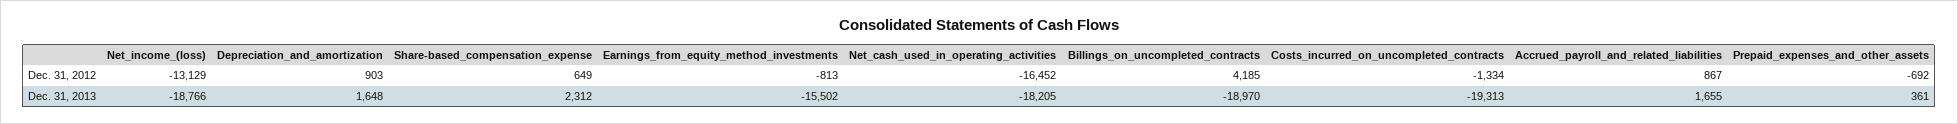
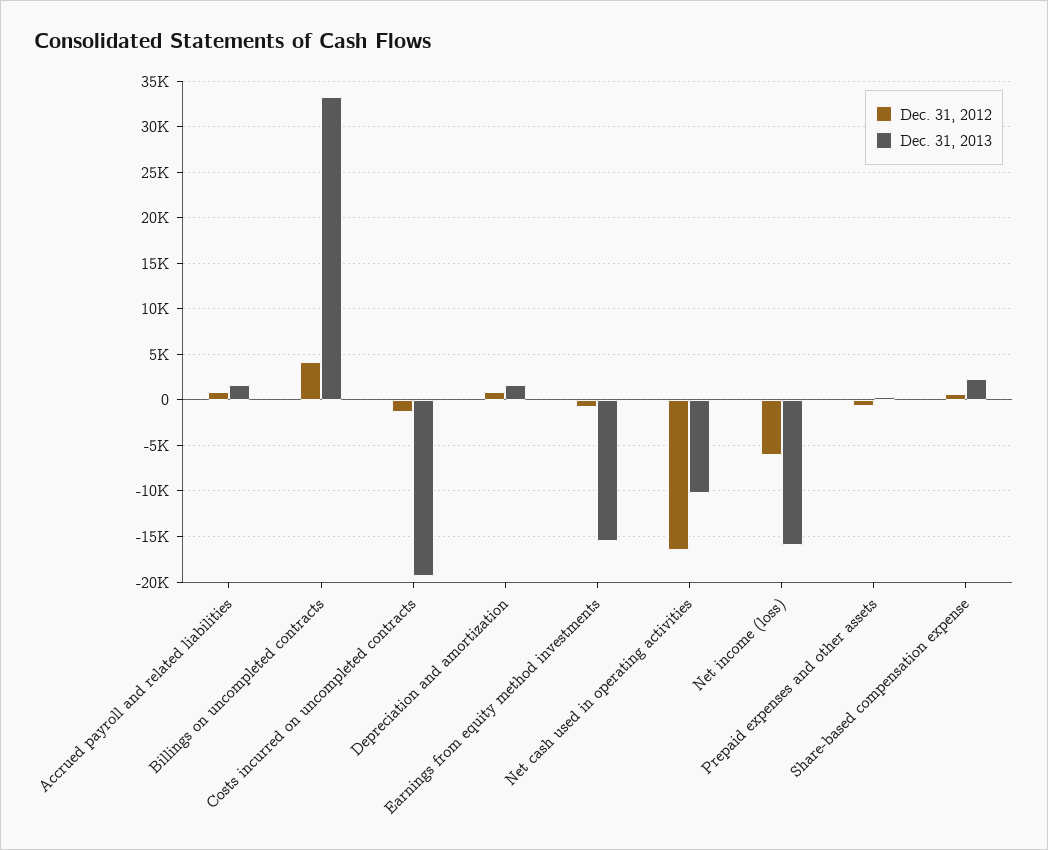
Dec. 31, 2012, Net_income_(loss): -13129 -> -6000
Dec. 31, 2013, Net_income_(loss): -18766 -> -16000
Dec. 31, 2013, Net_cash_used_in_operating_activities: -18205 -> -10000
Dec. 31, 2013, Billings_on_uncompleted_contracts: -18970 -> 33000

